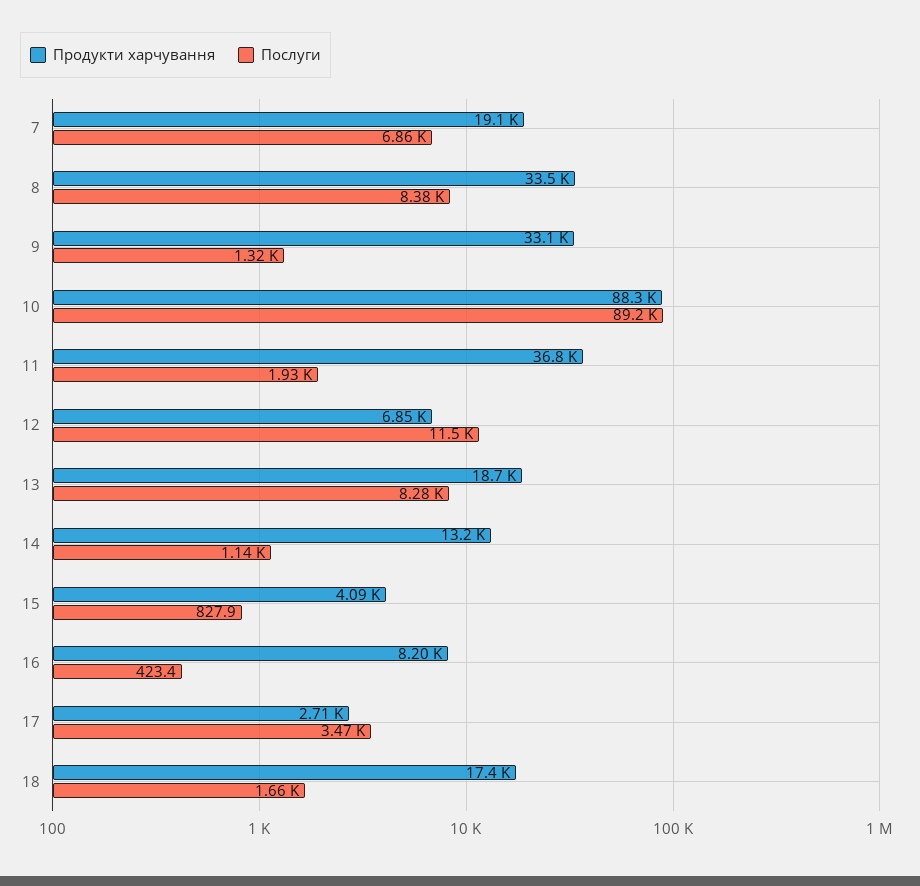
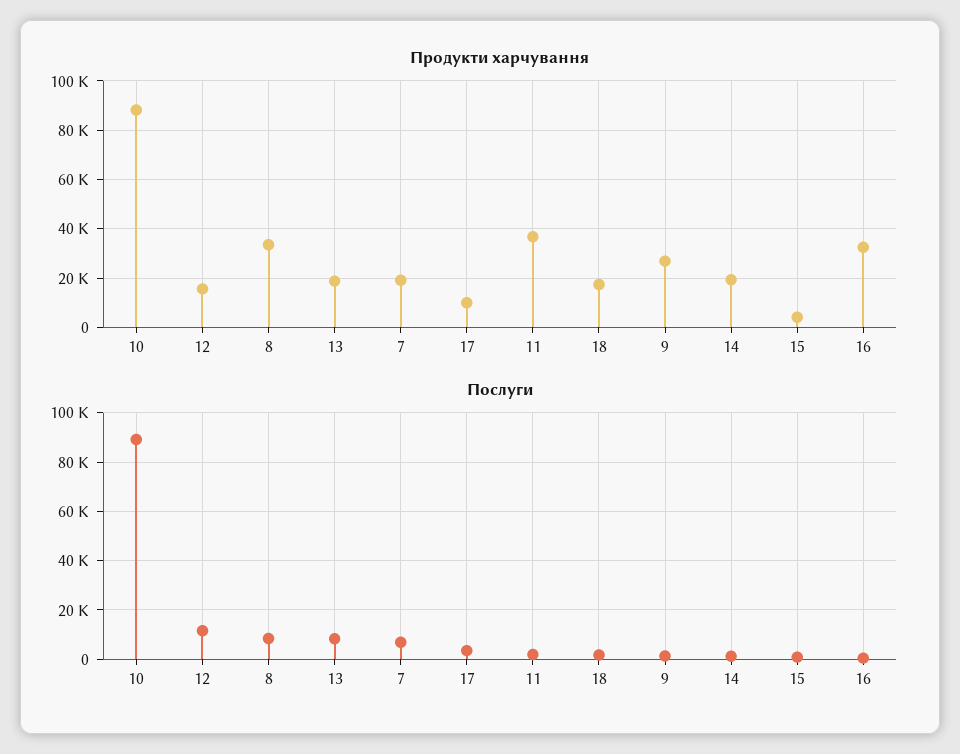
Продукти харчування, 9: 33100 -> 27500
Продукти харчування, 12: 6850 -> 15000
Продукти харчування, 14: 13200 -> 20000
Продукти харчування, 16: 8200 -> 32500
Продукти харчування, 17: 2710 -> 10000

